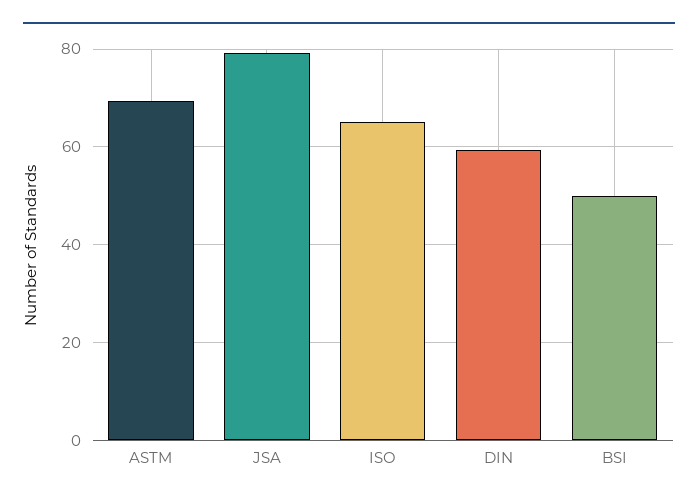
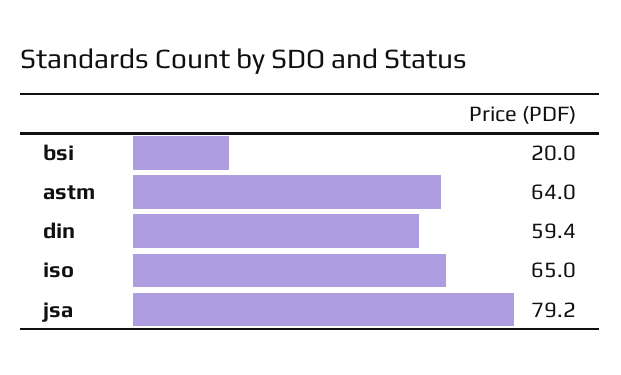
ASTM: 70 -> 64
BSI: 50 -> 20

